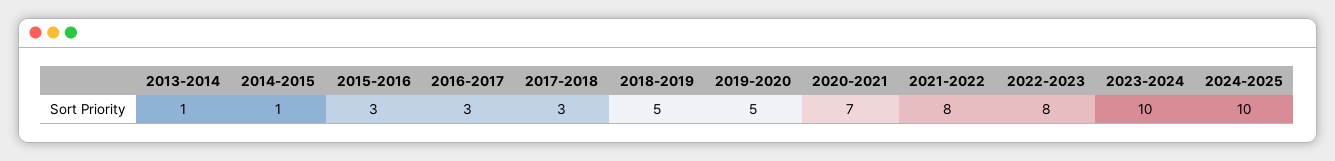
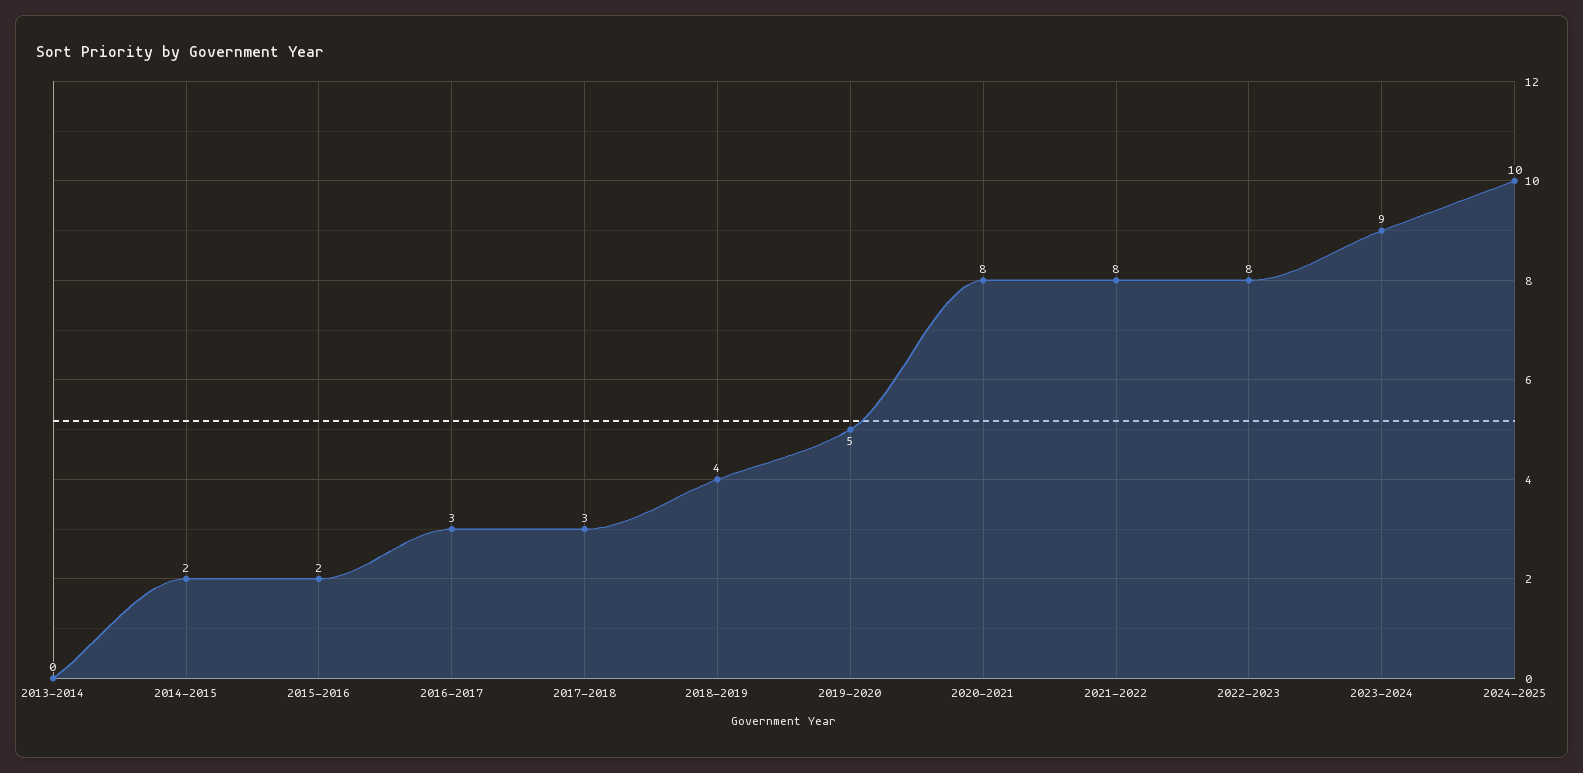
2013-2014: 1 -> 0
2014-2015: 1 -> 2
2015-2016: 3 -> 2
2018-2019: 5 -> 4
2020-2021: 7 -> 8
2023-2024: 10 -> 9

